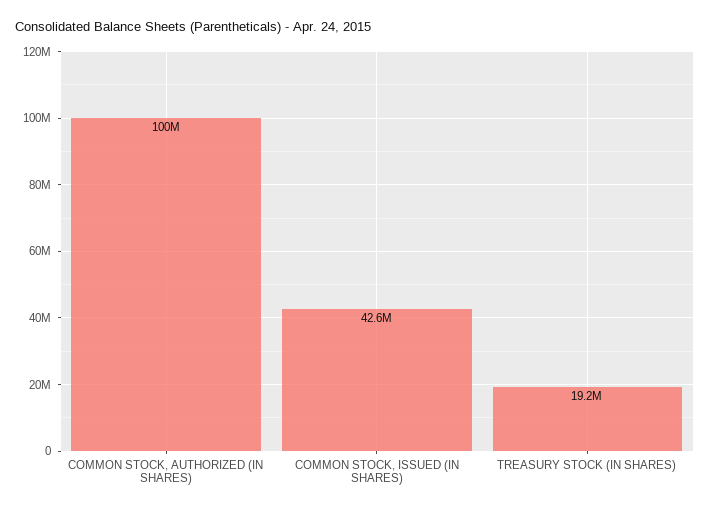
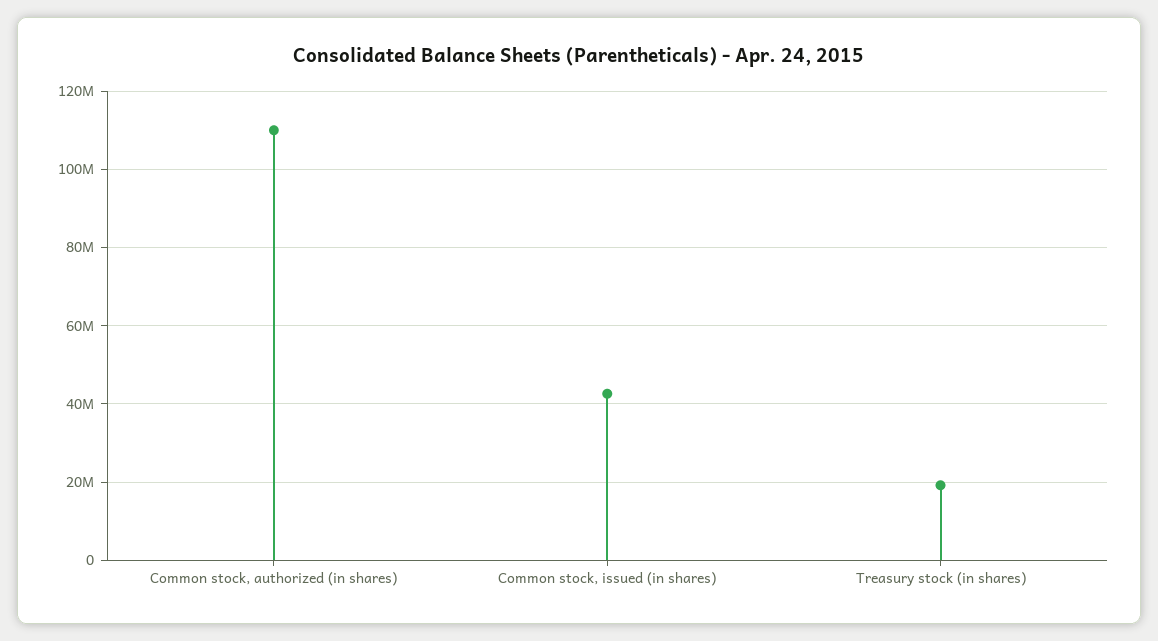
COMMON STOCK, AUTHORIZED (IN SHARES): 100000000 -> 110000000

